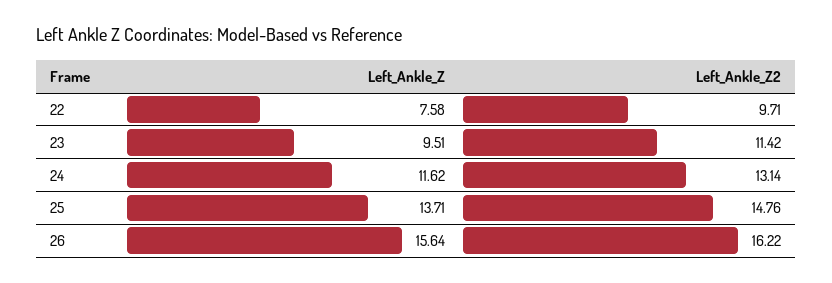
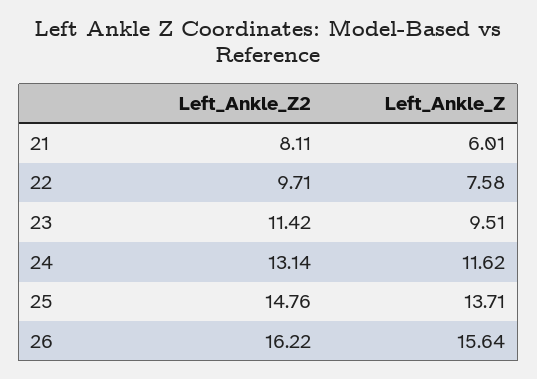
Left_Ankle_Z2, 21: none -> 8.11
Left_Ankle_Z, 21: none -> 6.01

